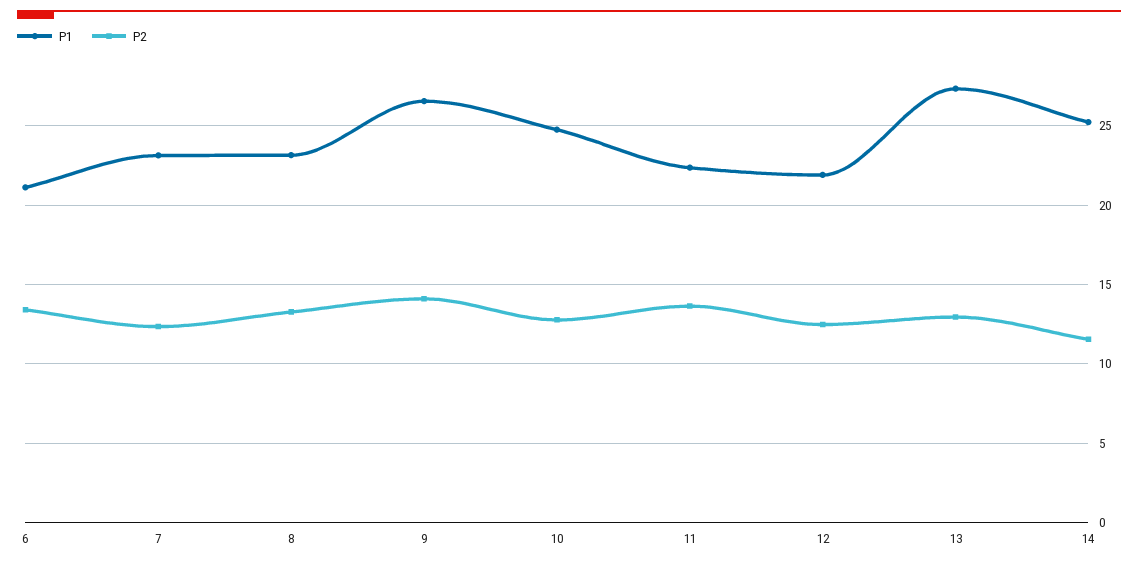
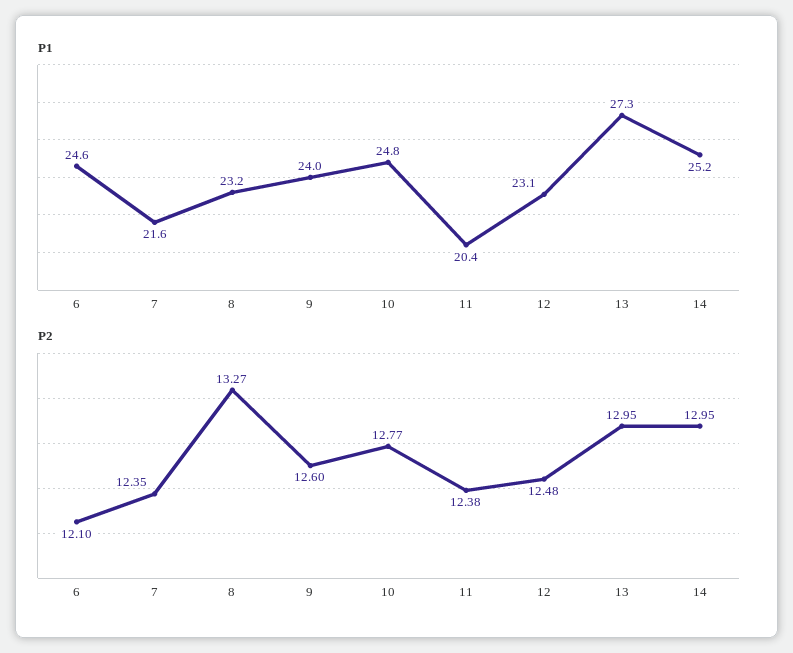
P1, 6: 21 -> 24.6
P2, 6: 13.5 -> 12.1
P1, 7: 23 -> 21.6
P1, 9: 26.5 -> 24
P2, 9: 14 -> 12.6
P1, 11: 22.5 -> 20.4
P2, 11: 13.5 -> 12.38
P1, 12: 22 -> 23.1
P2, 14: 11.5 -> 12.95

